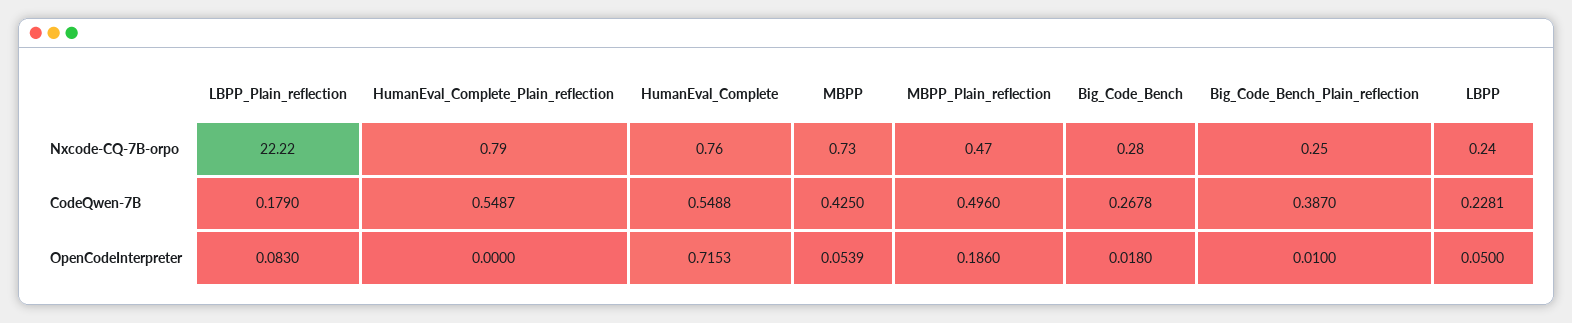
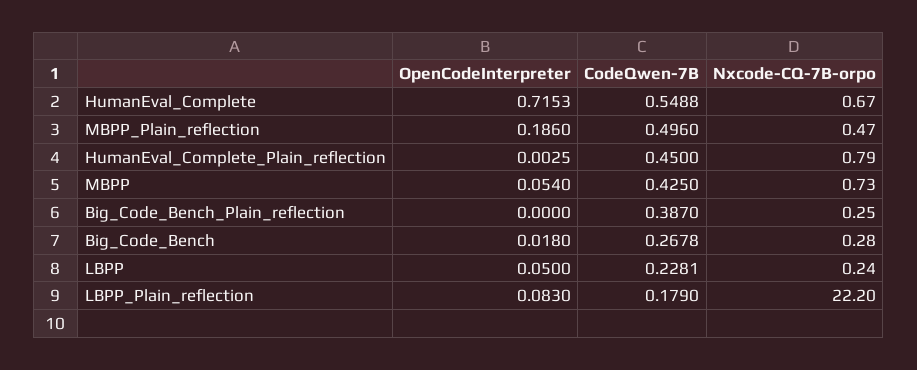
LBPP_Plain_reflection, Nxcode-CQ-7B-orpo: 22.22 -> 22.2
HumanEval_Complete, Nxcode-CQ-7B-orpo: 0.76 -> 0.67
HumanEval_Complete_Plain_reflection, CodeQwen-7B: 0.5487 -> 0.45
HumanEval_Complete_Plain_reflection, OpenCodeInterpreter: 0 -> 0.0025
MBPP, OpenCodeInterpreter: 0.0539 -> 0.054
Big_Code_Bench_Plain_reflection, OpenCodeInterpreter: 0.01 -> 0

